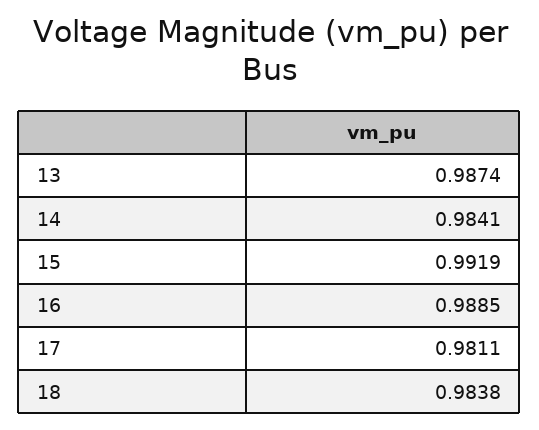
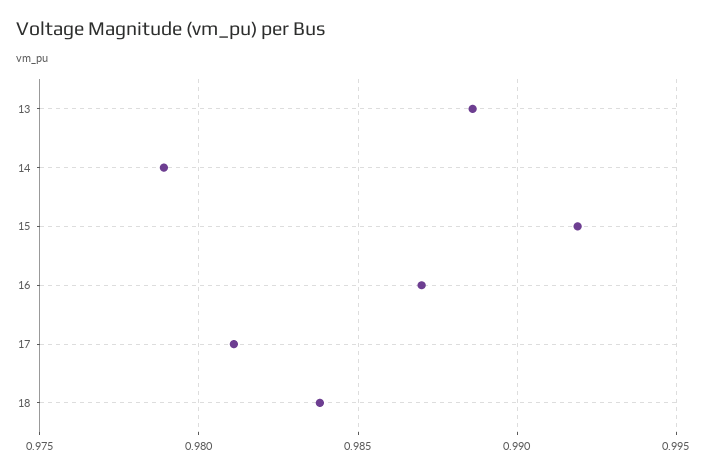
13: 0.9874 -> 0.9885
14: 0.9841 -> 0.979
16: 0.9885 -> 0.987

